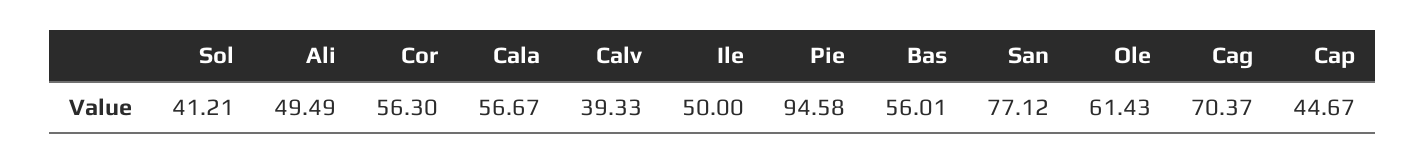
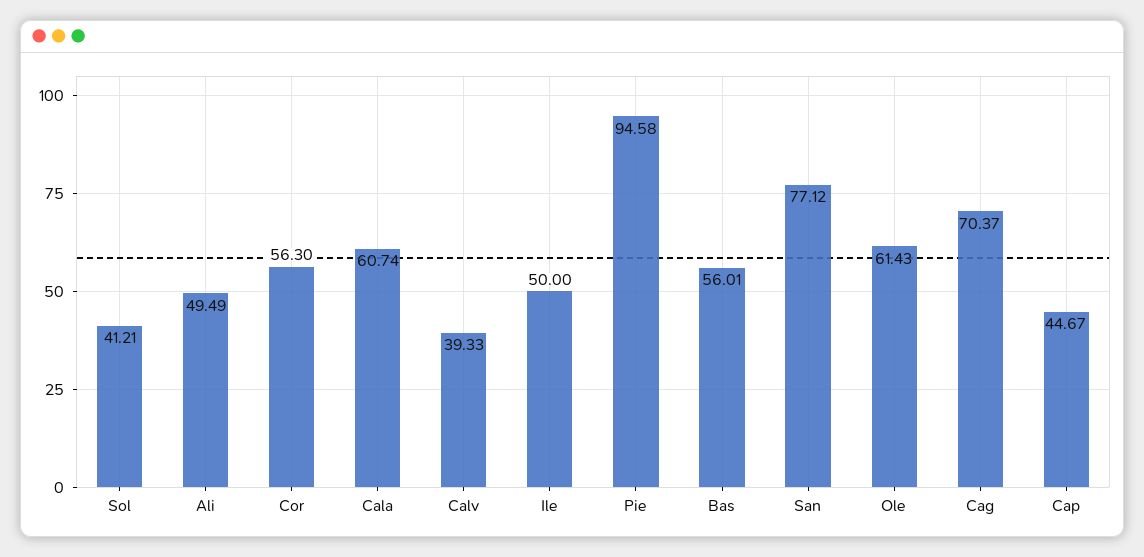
Cala: 56.67 -> 60.74

